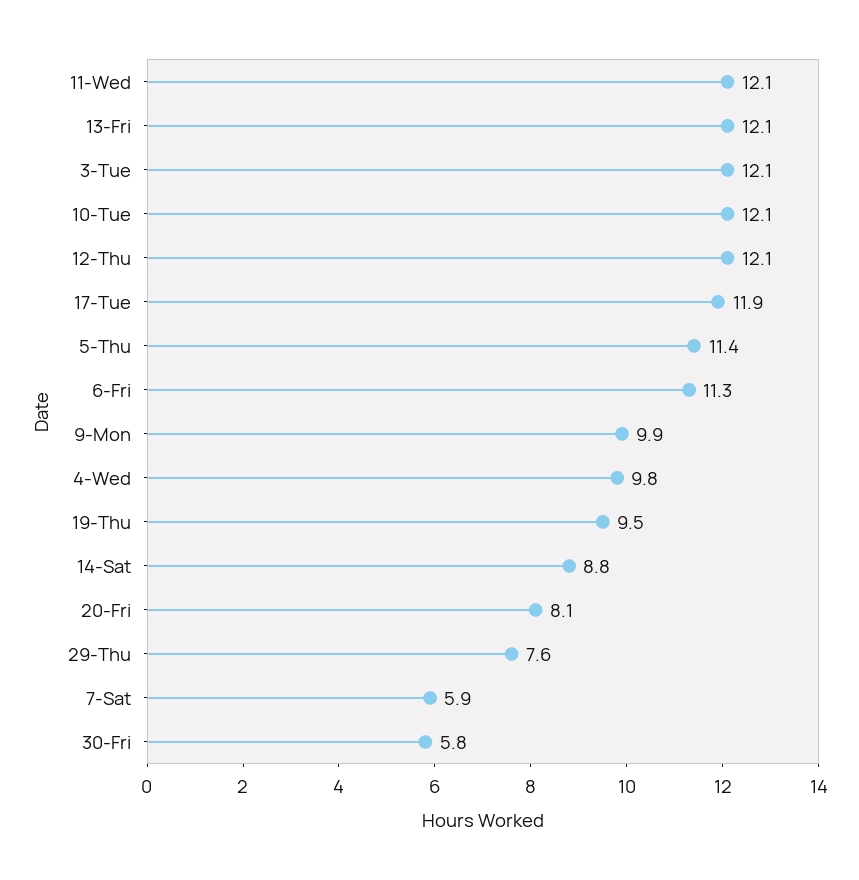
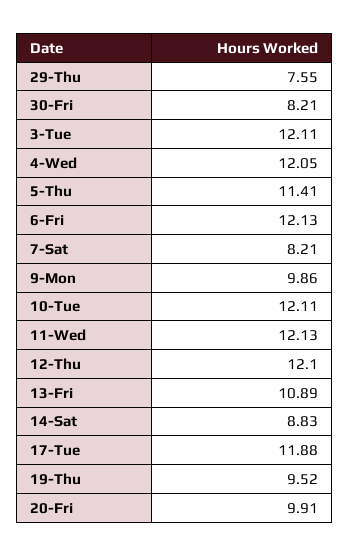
13-Fri: 12.1 -> 10.89
6-Fri: 11.3 -> 12.13
4-Wed: 9.8 -> 12.05
20-Fri: 8.1 -> 9.91
7-Sat: 5.9 -> 8.21
30-Fri: 5.8 -> 8.21

